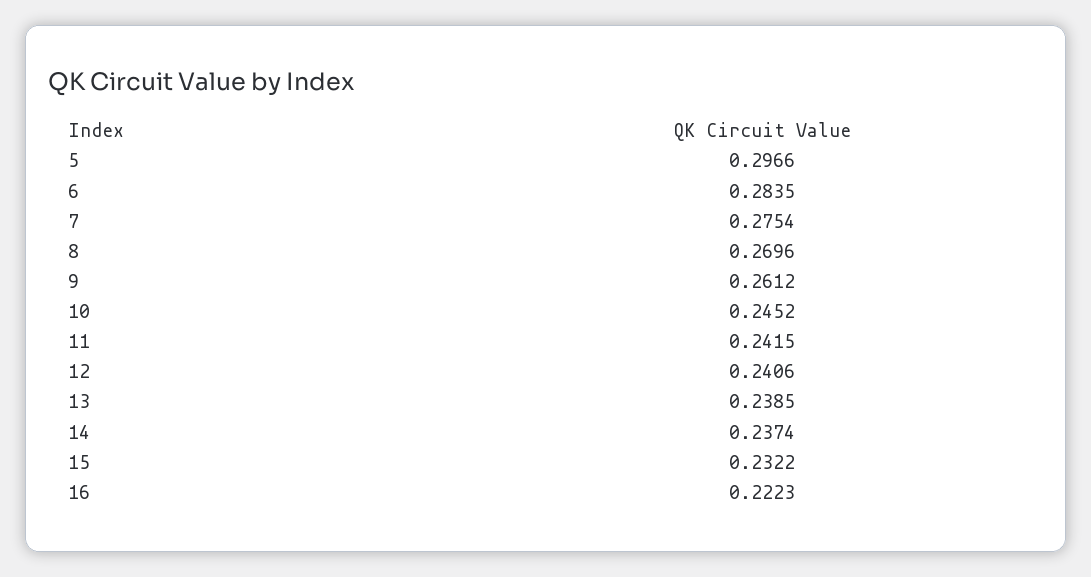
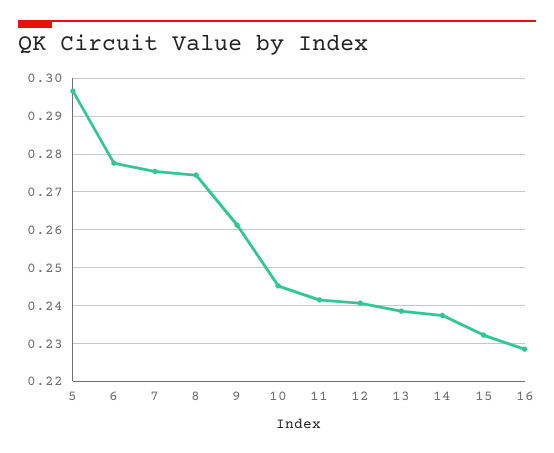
6: 0.2835 -> 0.278
8: 0.2696 -> 0.274
16: 0.2223 -> 0.228

